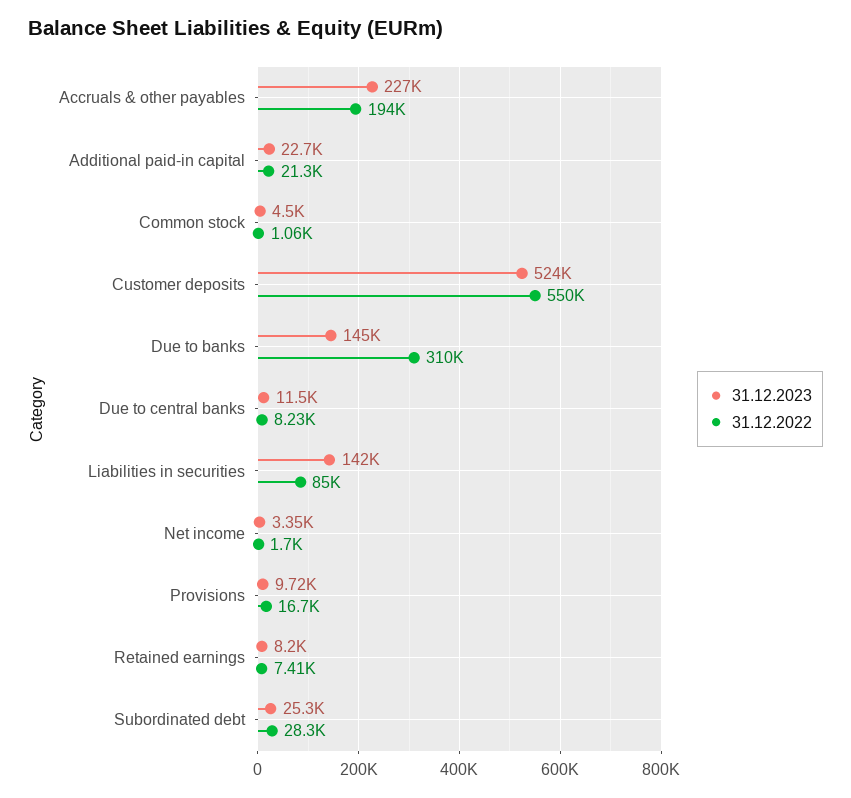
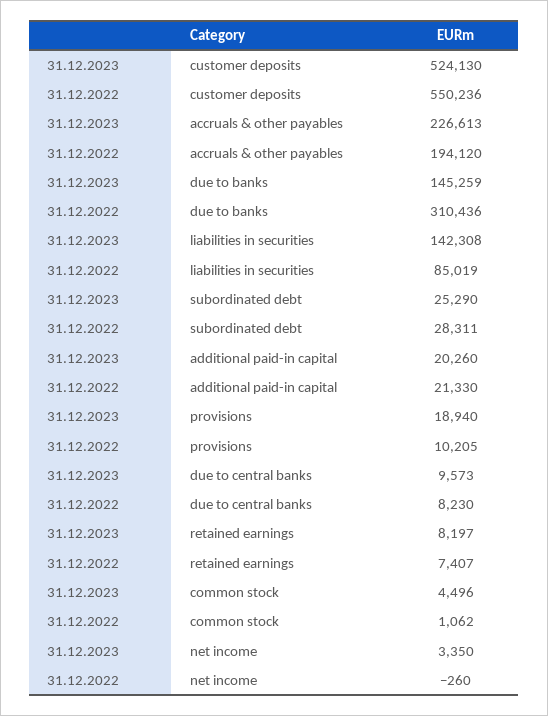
31.12.2023, Additional paid-in capital: 22700 -> 20260
31.12.2023, Due to central banks: 11500 -> 9573
31.12.2022, Net income: 1700 -> -260
31.12.2023, Provisions: 9720 -> 18940
31.12.2022, Provisions: 16700 -> 10205

